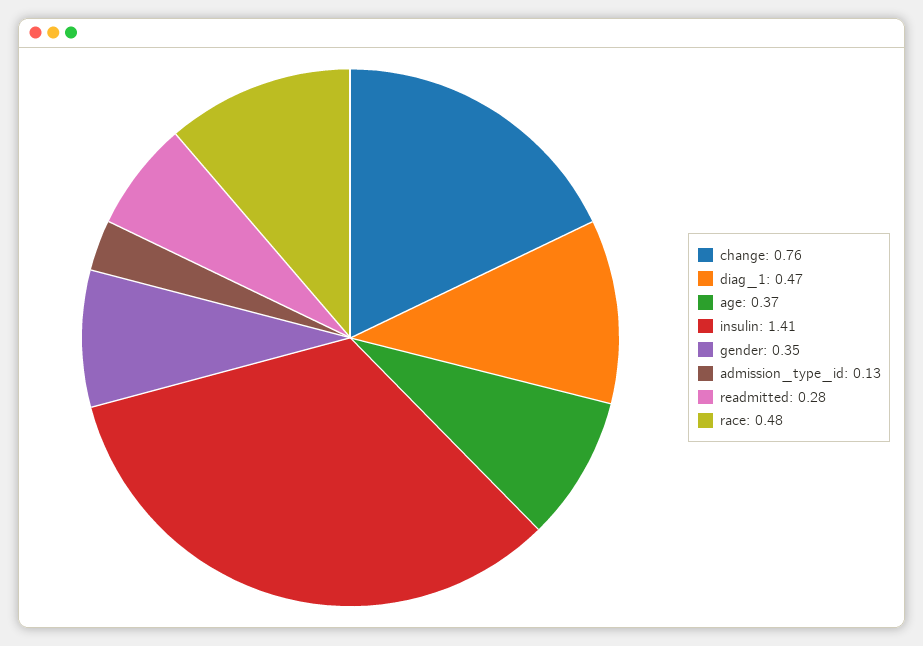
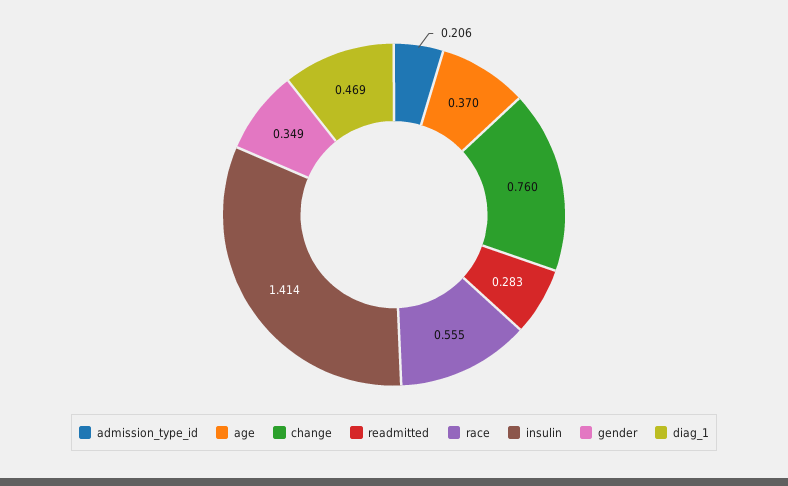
admission_type_id: 0.13 -> 0.206
race: 0.48 -> 0.555

